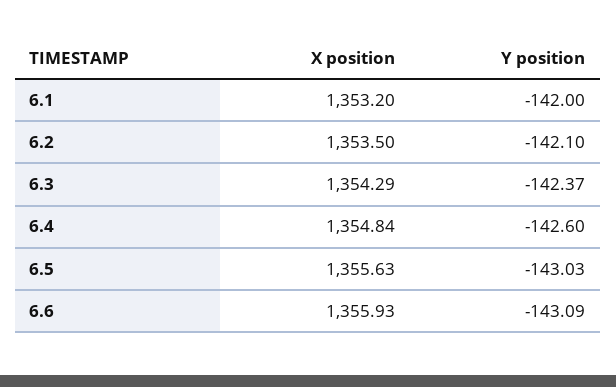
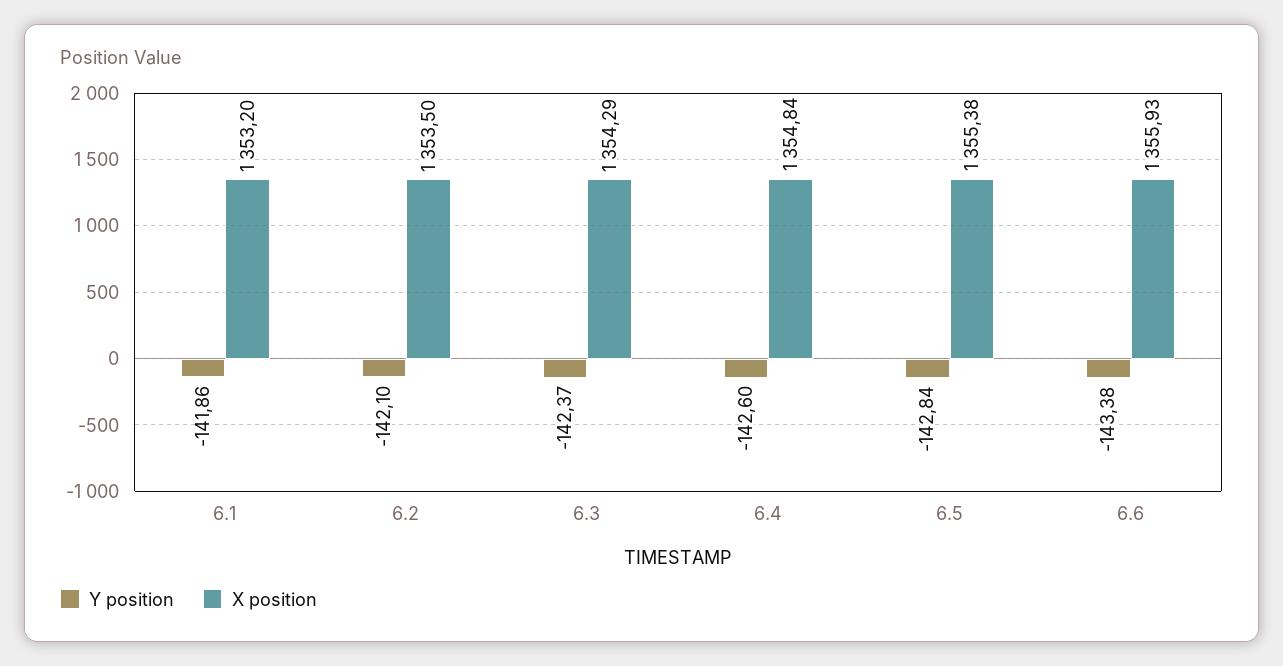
Y position, 6.1: -142 -> -141.86
X position, 6.5: 1355.63 -> 1355.38
Y position, 6.5: -143.03 -> -142.84
Y position, 6.6: -143.09 -> -143.38

